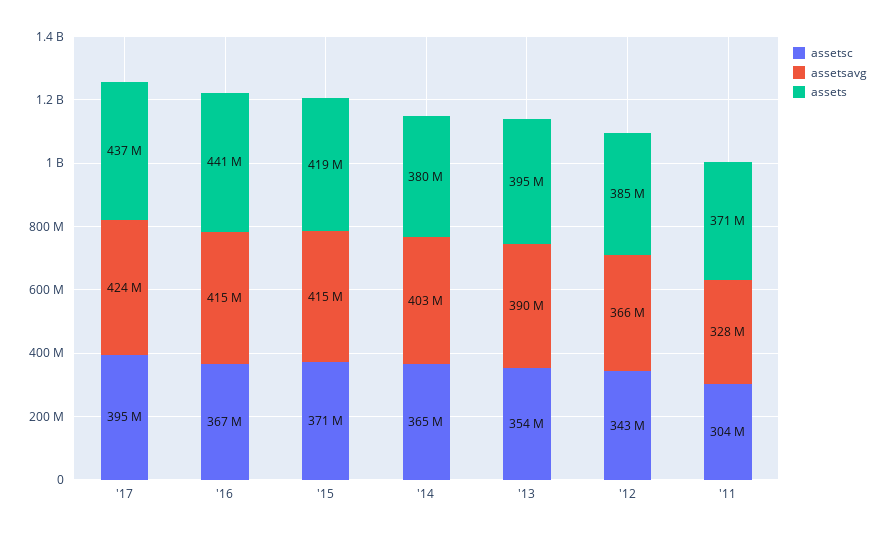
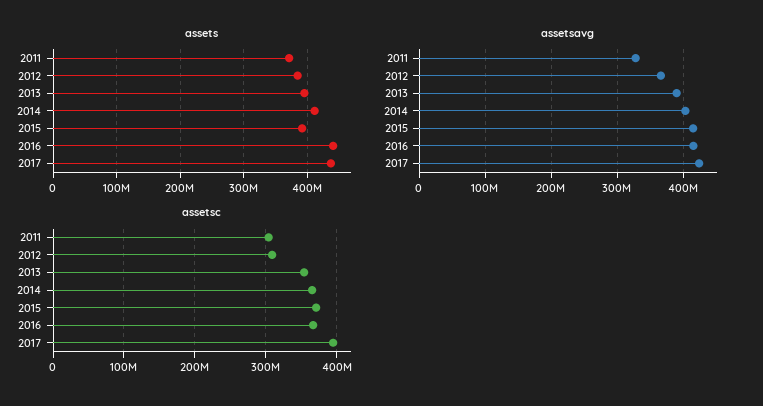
assets, '15: 419000000 -> 390000000
assets, '14: 380000000 -> 410000000
assetsc, '12: 343000000 -> 310000000

